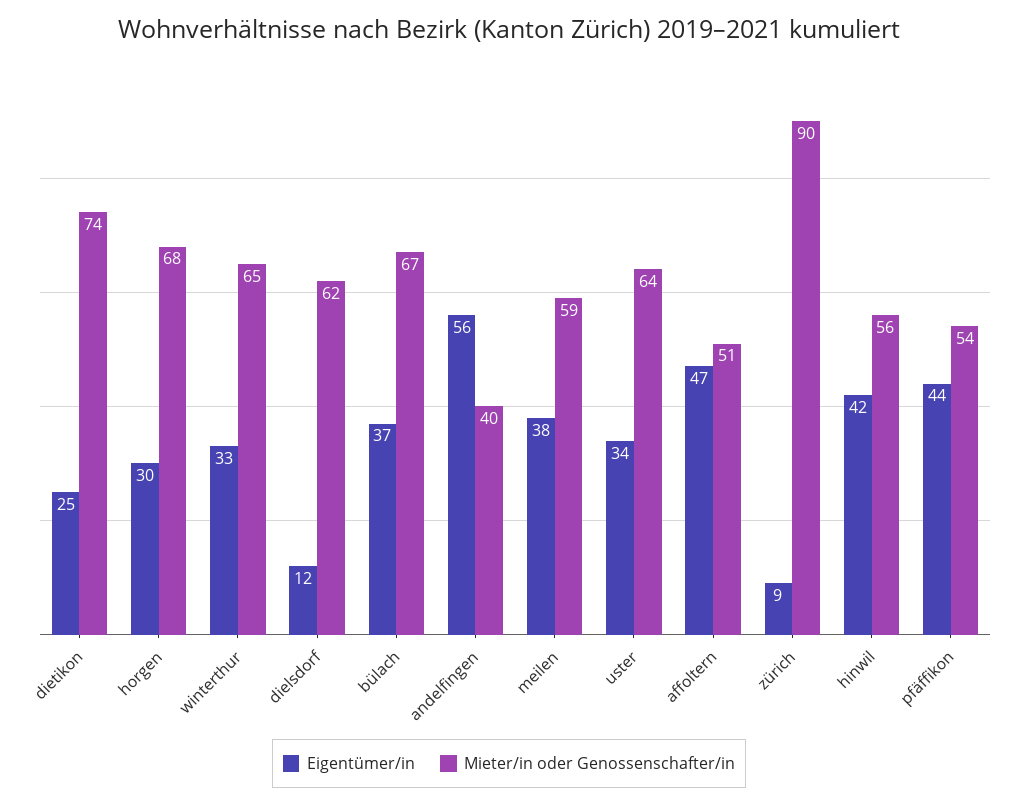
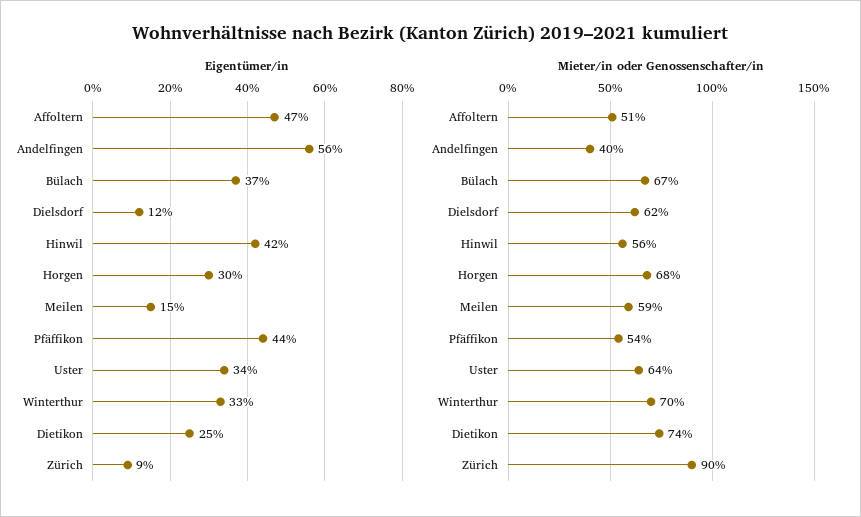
Mieter/in oder Genossenschafter/in, winterthur: 65 -> 70
Eigentümer/in, meilen: 38 -> 15

